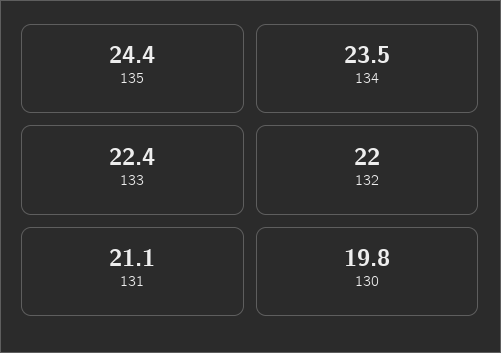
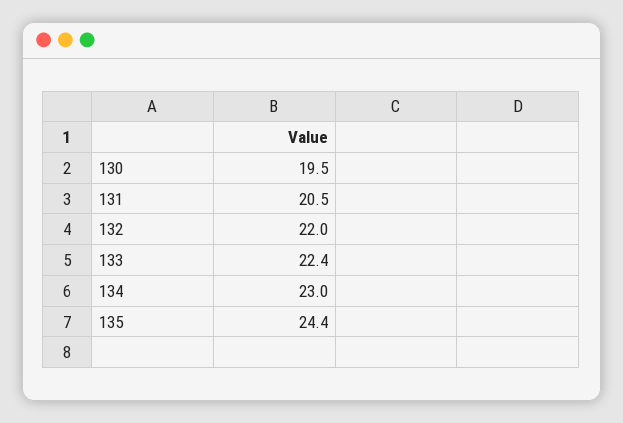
134: 23.5 -> 23
131: 21.1 -> 20.5
130: 19.8 -> 19.5

